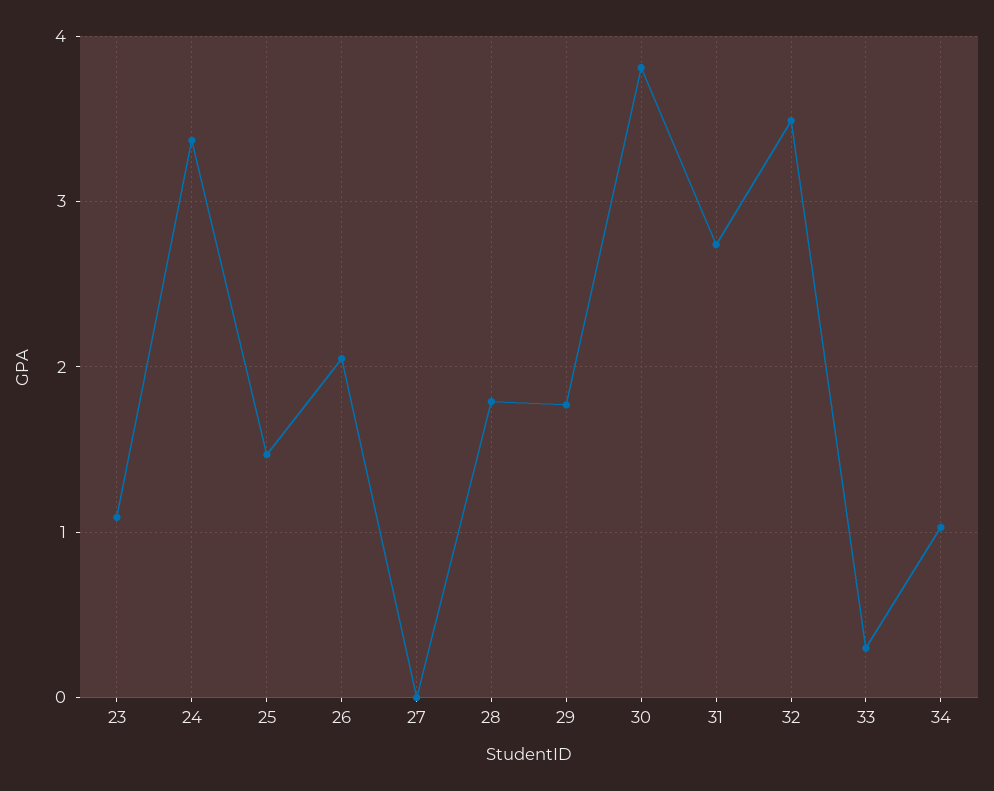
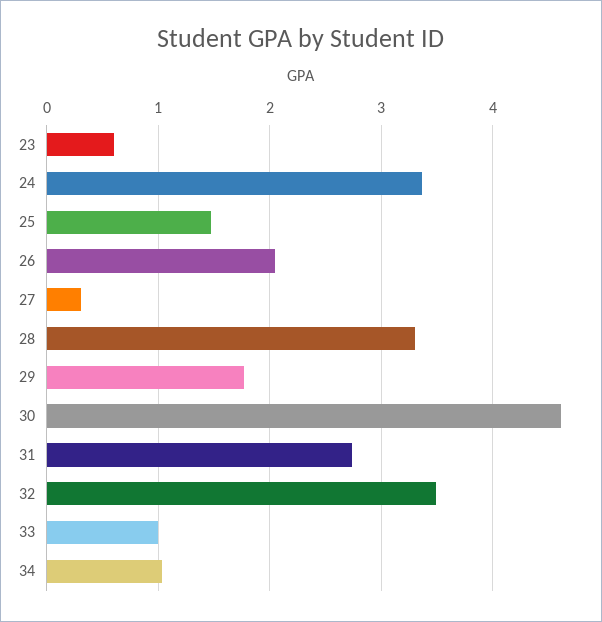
23: 1.1 -> 0.6
27: 0 -> 0.3
28: 1.8 -> 3.3
30: 3.8 -> 4.6
33: 0.3 -> 1

